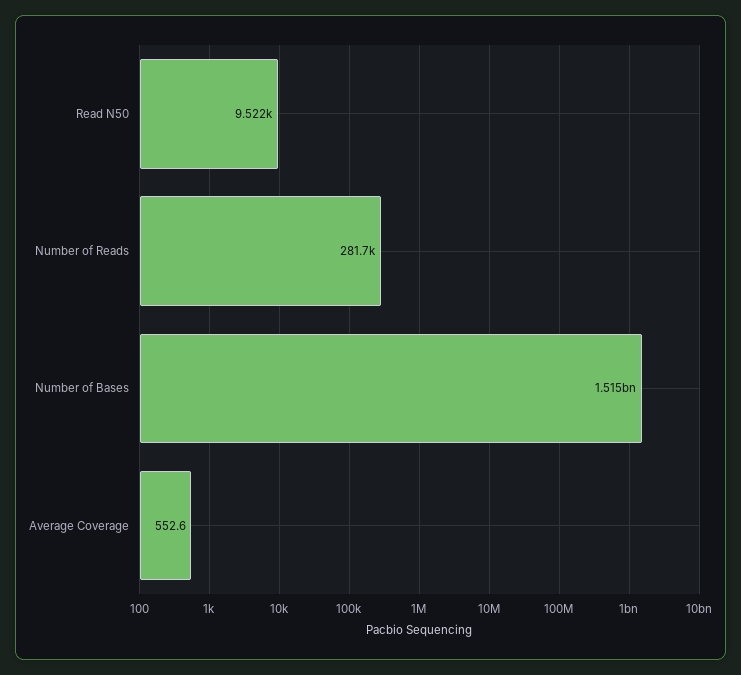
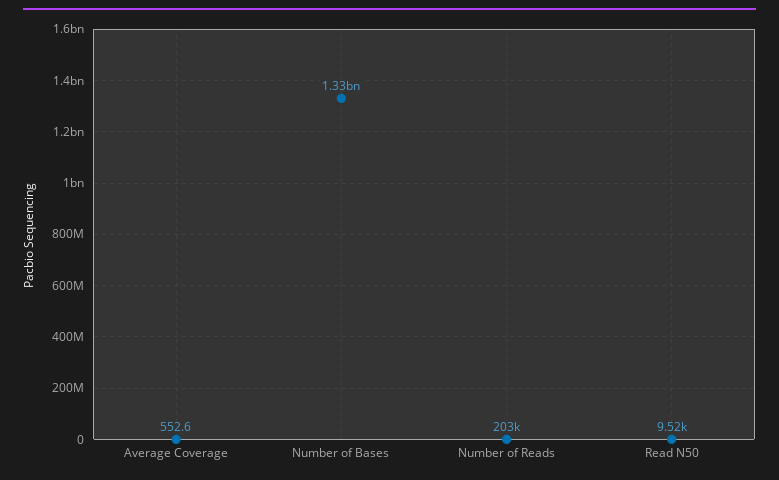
Number of Reads: 281700 -> 203000
Number of Bases: 1515000000 -> 1330000000

